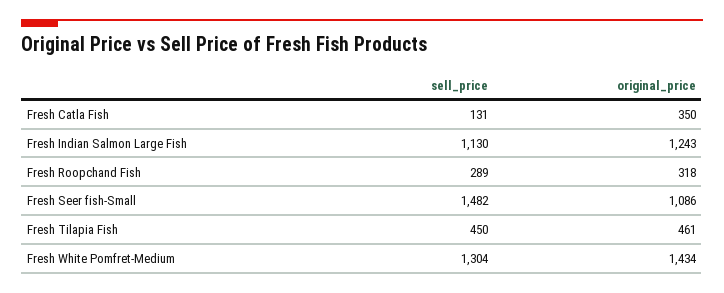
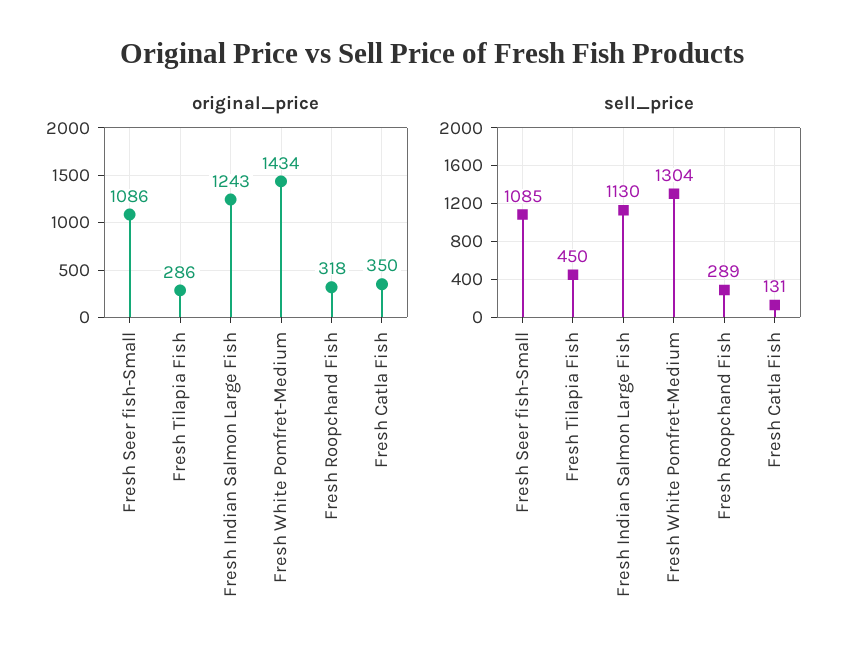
sell_price, Fresh Seer fish-Small: 1482 -> 1085
original_price, Fresh Tilapia Fish: 461 -> 286

